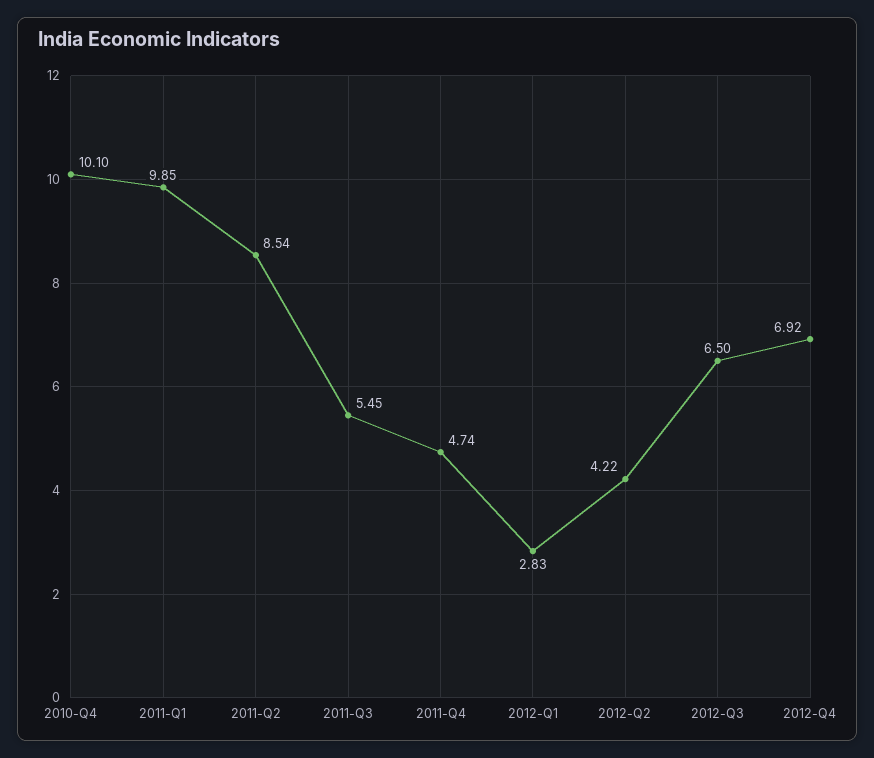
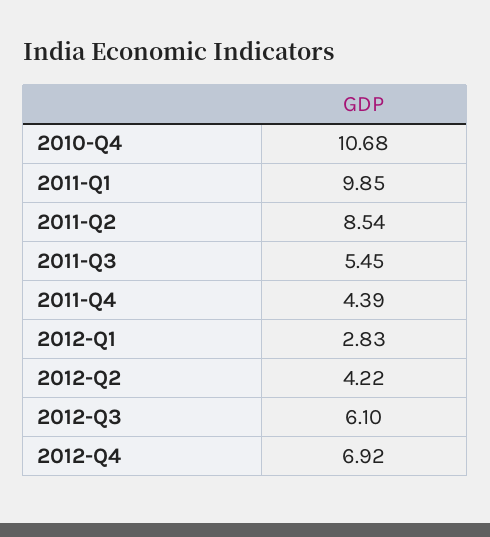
2010-Q4: 10.1 -> 10.68
2011-Q4: 4.74 -> 4.39
2012-Q3: 6.5 -> 6.1

